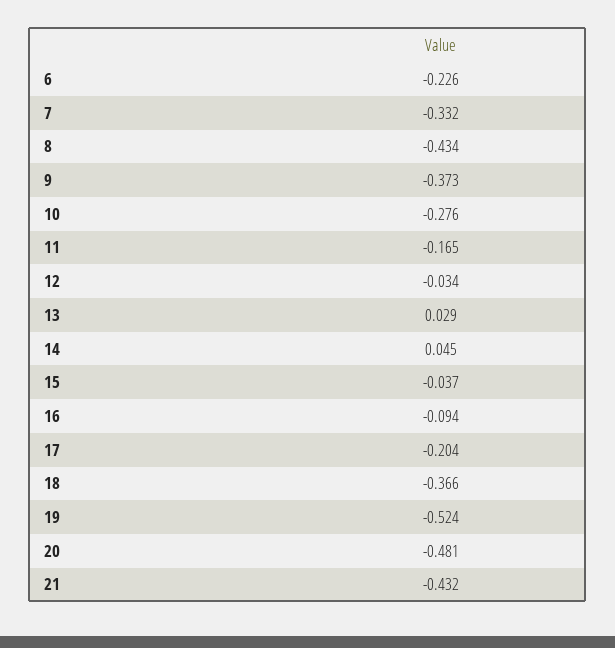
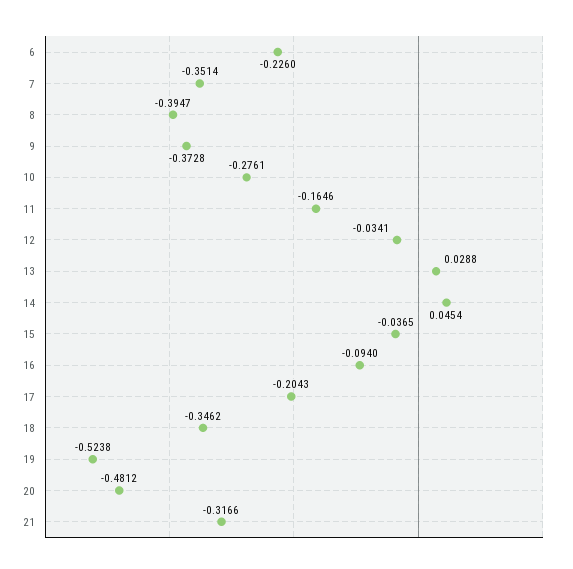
7: -0.332 -> -0.3514
8: -0.434 -> -0.3947
18: -0.366 -> -0.3462
21: -0.432 -> -0.3166

